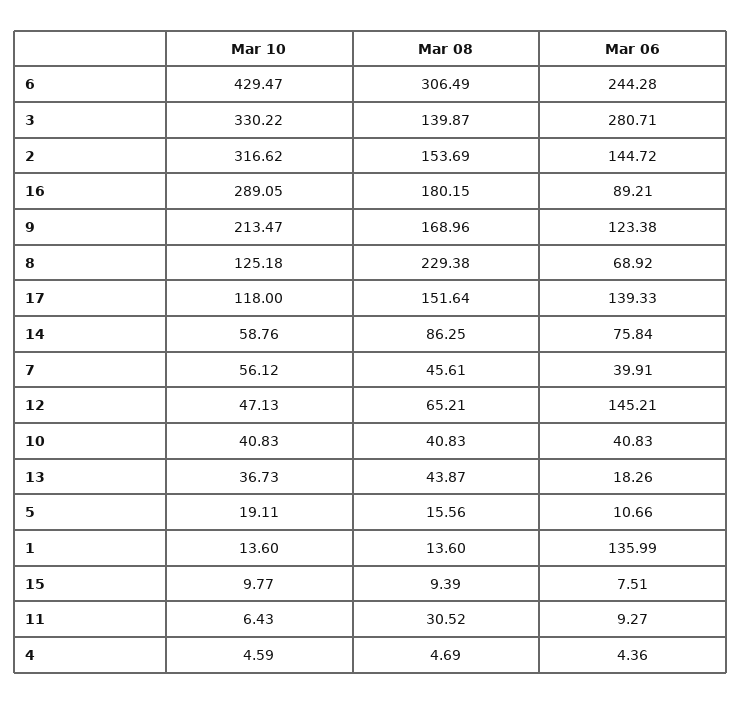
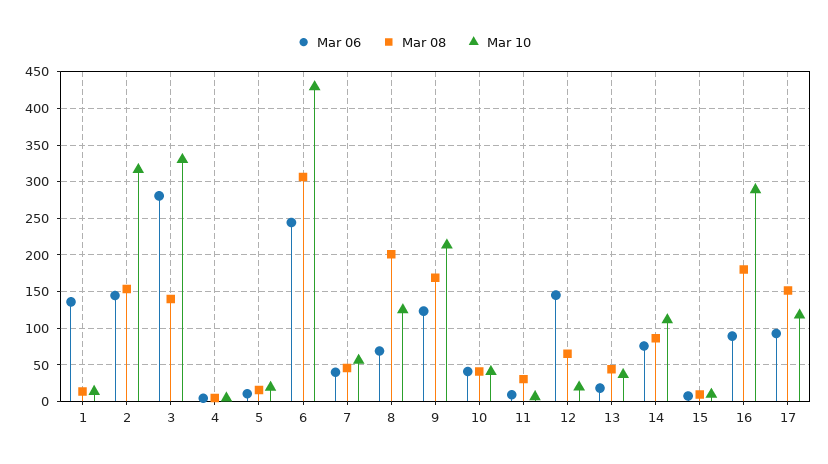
Mar 08, 8: 229.38 -> 200
Mar 06, 17: 139.33 -> 90
Mar 10, 14: 58.76 -> 110
Mar 10, 12: 47.13 -> 20

